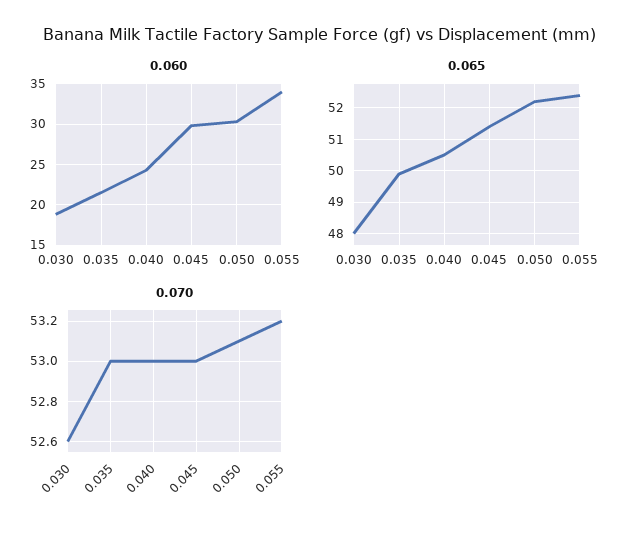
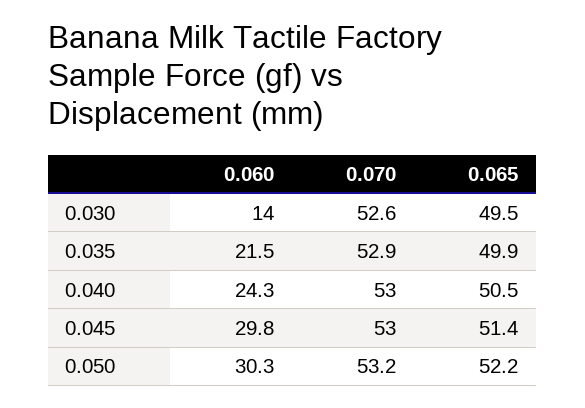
0.060, 0.030: 19 -> 14
0.060, 0.055: 34 -> none
0.065, 0.030: 48 -> 49.5
0.065, 0.055: 52.5 -> none
0.070, 0.035: 53 -> 52.9
0.070, 0.050: 53.1 -> 53.2
0.070, 0.055: 53.2 -> none

